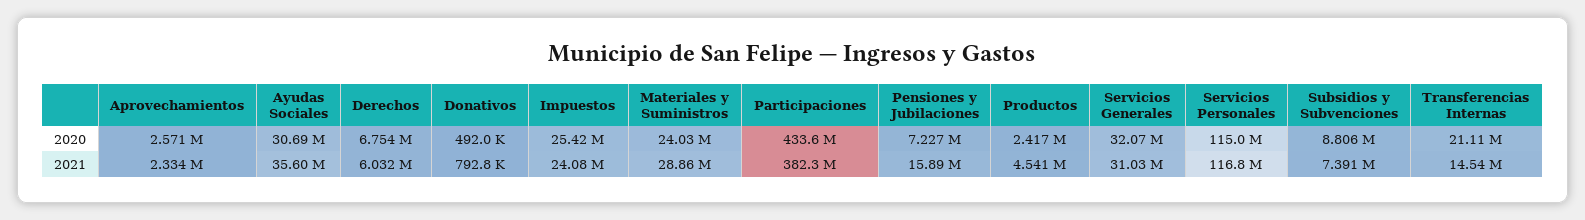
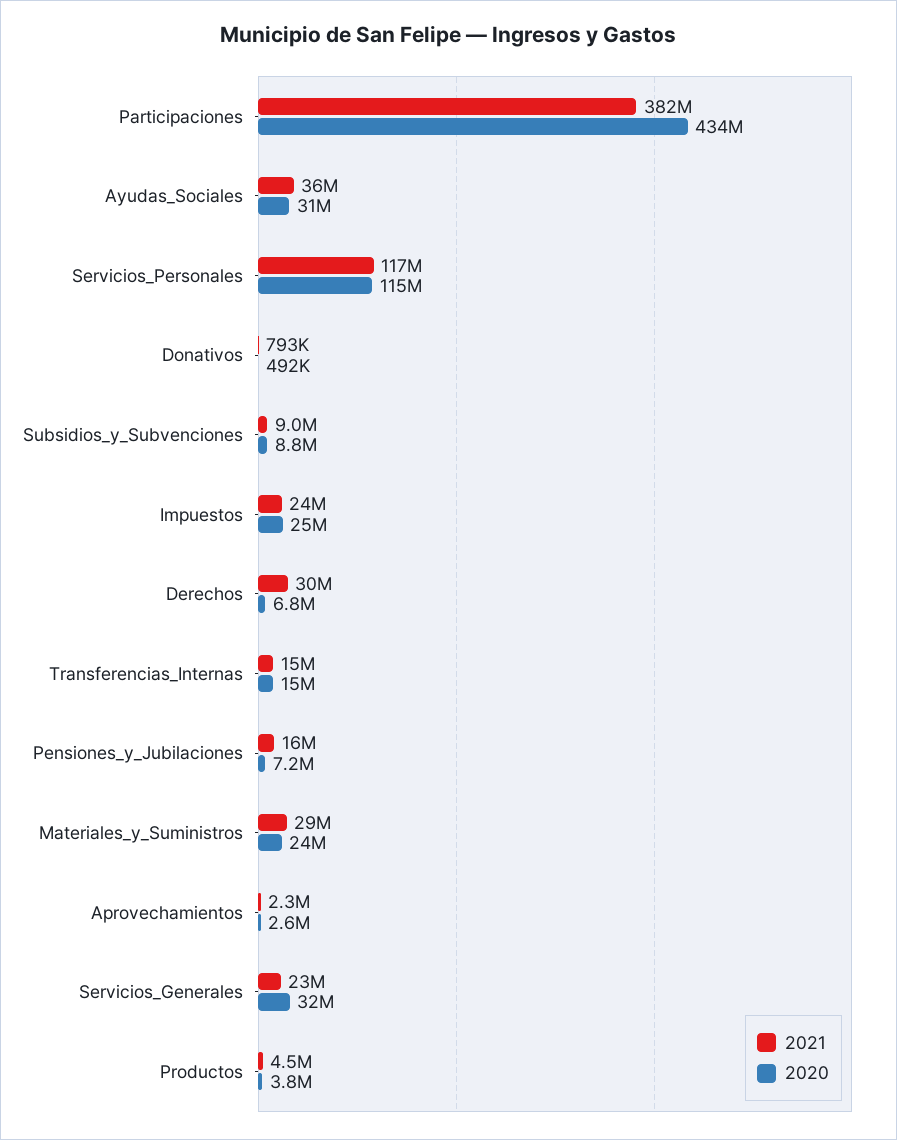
2020, Productos: 2417000 -> 3800000
2020, Transferencias Internas: 21110000 -> 15000000
2021, Derechos: 6032000 -> 30000000
2021, Servicios Generales: 31030000 -> 23000000
2021, Subsidios y Subvenciones: 7391000 -> 9000000

